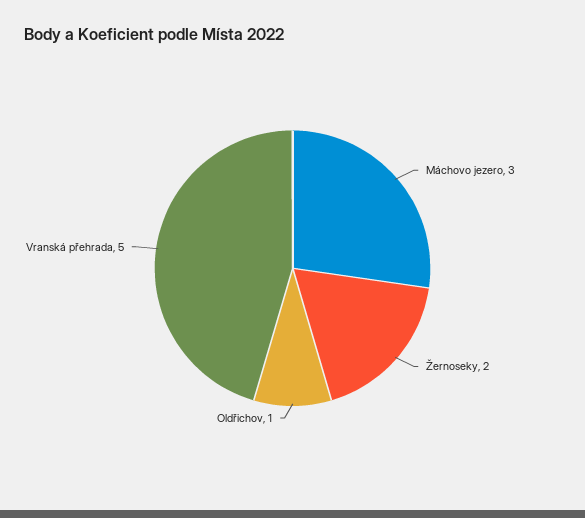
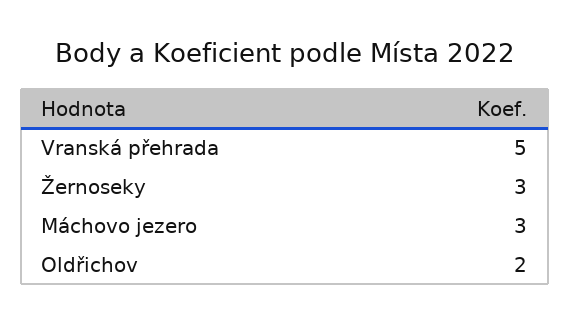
Žernoseky: 2 -> 3
Oldřichov: 1 -> 2

